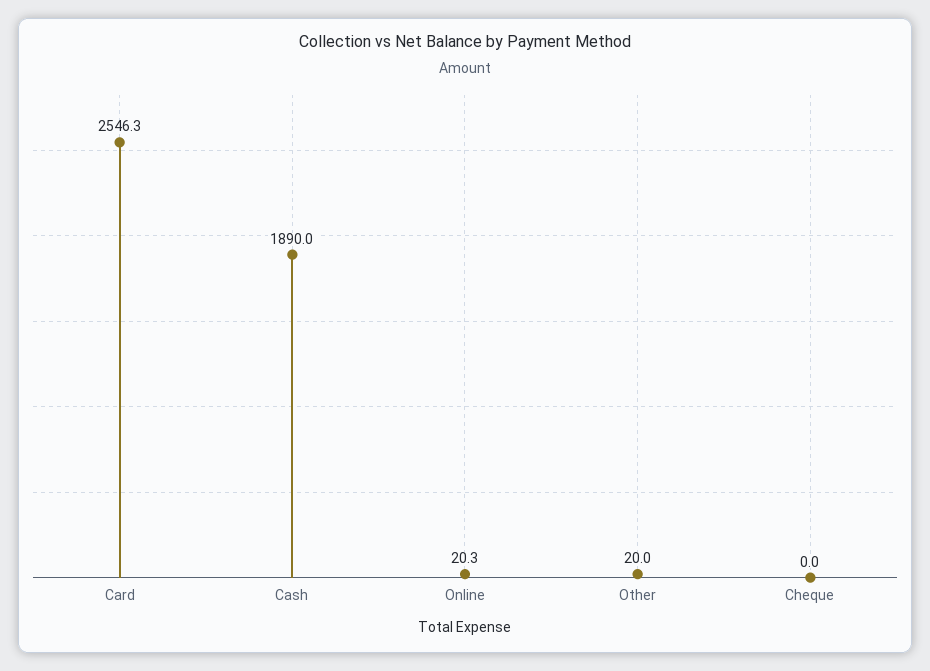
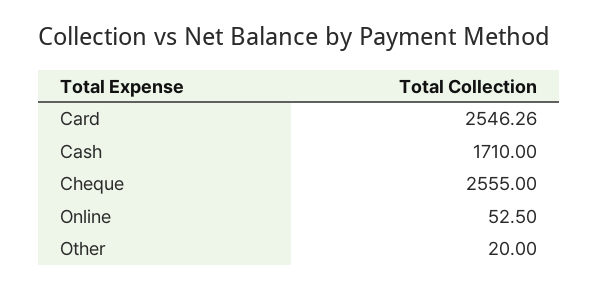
Cash: 1890 -> 1710
Online: 20.3 -> 52.5
Cheque: 0 -> 2555

